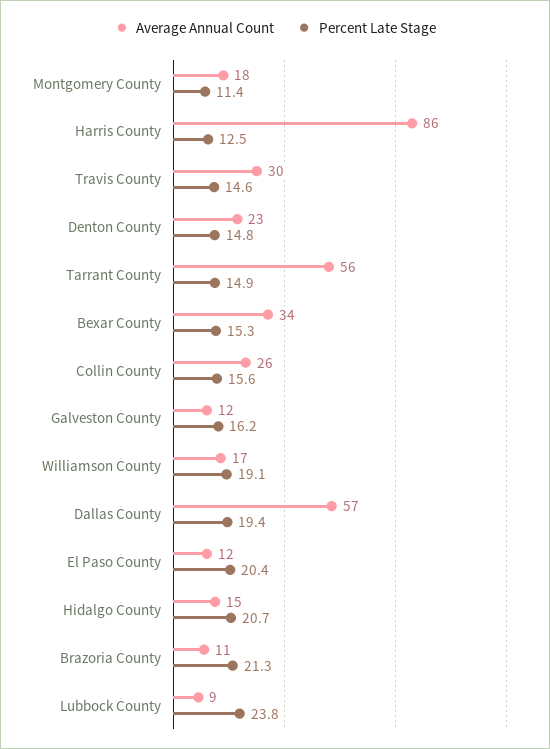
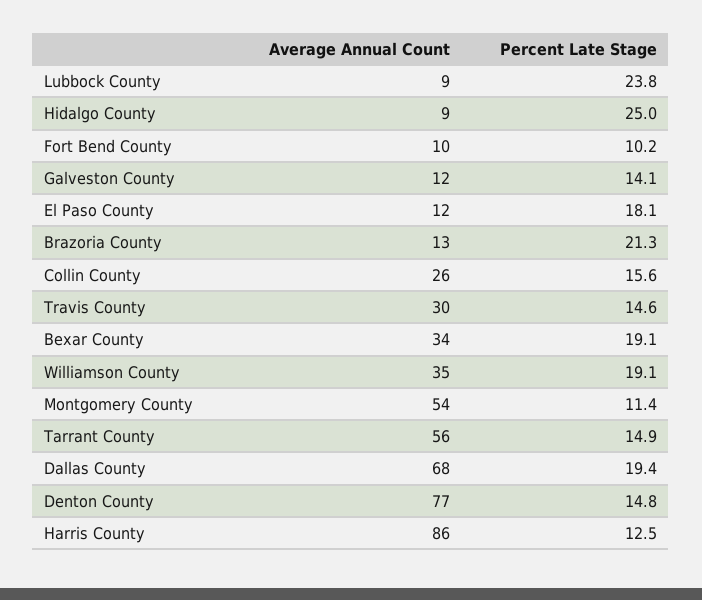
Average Annual Count, Montgomery County: 18 -> 54
Average Annual Count, Denton County: 23 -> 77
Percent Late Stage, Bexar County: 15.3 -> 19.1
Percent Late Stage, Galveston County: 16.2 -> 14.1
Average Annual Count, Williamson County: 17 -> 35
Average Annual Count, Dallas County: 57 -> 68
Percent Late Stage, El Paso County: 20.4 -> 18.1
Average Annual Count, Hidalgo County: 15 -> 9
Percent Late Stage, Hidalgo County: 20.7 -> 25
Average Annual Count, Brazoria County: 11 -> 13
Average Annual Count, Fort Bend County: none -> 10
Percent Late Stage, Fort Bend County: none -> 10.2

